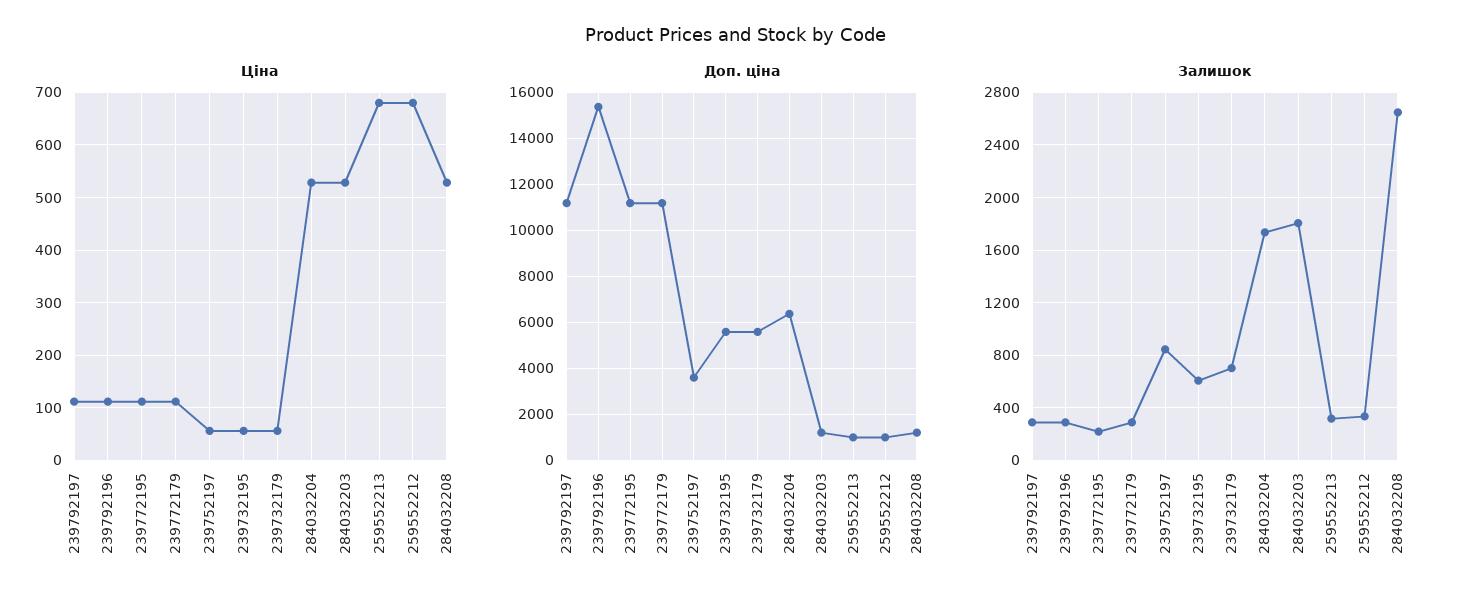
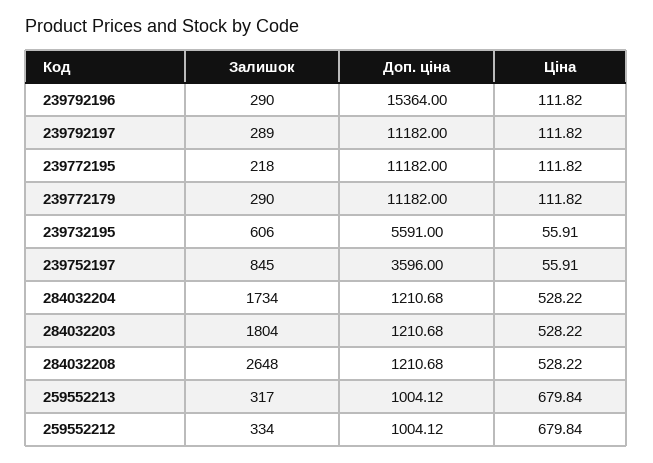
Ціна, 239732179: 60 -> none
Доп. ціна, 239732179: 5500 -> none
Доп. ціна, 284032204: 6500 -> 1210.68
Залишок, 239732179: 700 -> none

